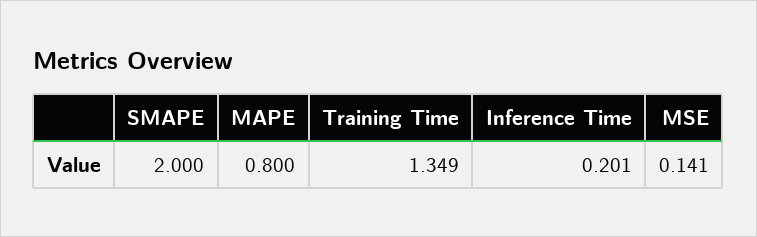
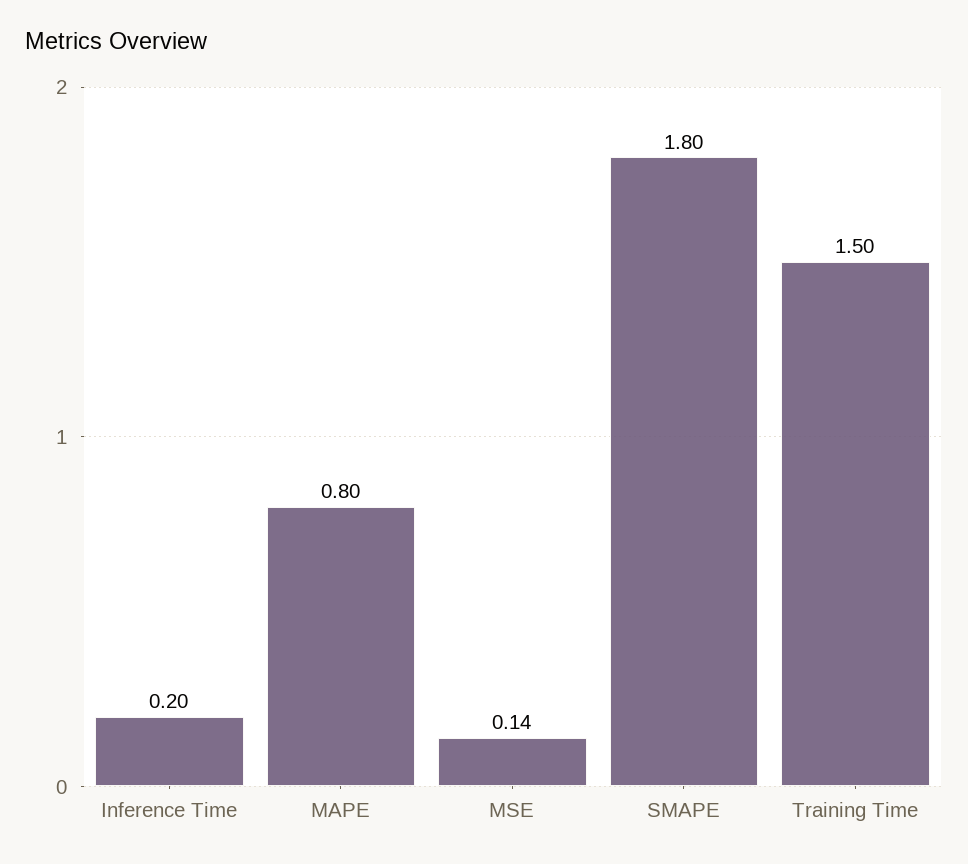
SMAPE: 2 -> 1.8
Training Time: 1.349 -> 1.5

